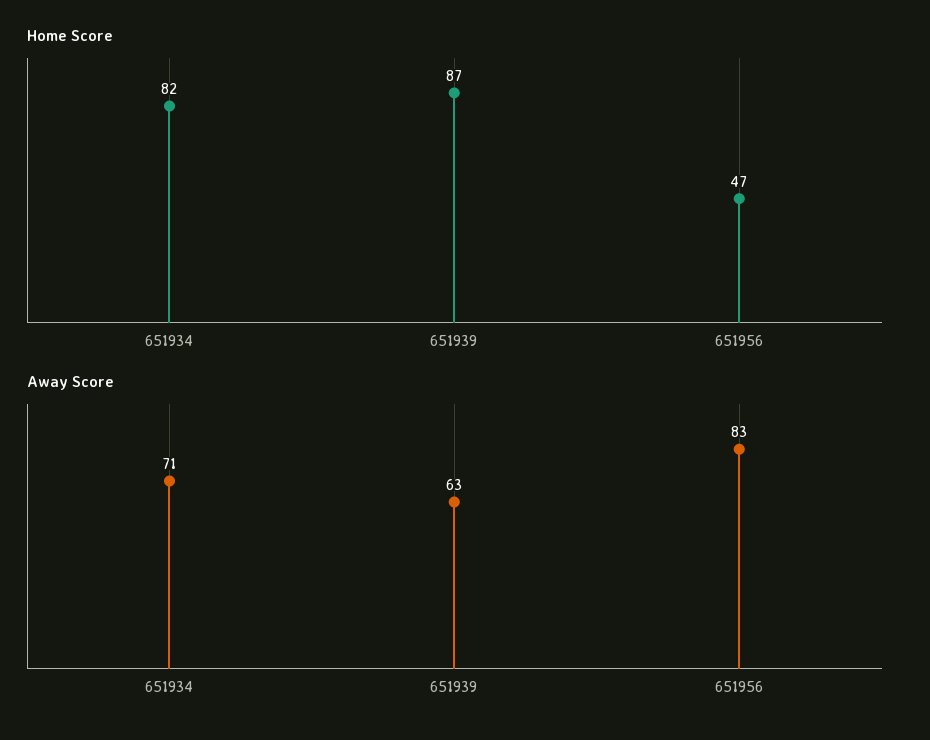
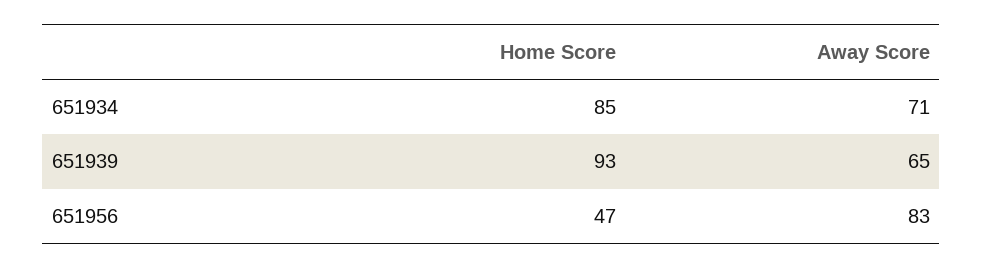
Home Score, 651934: 82 -> 85
Home Score, 651939: 87 -> 93
Away Score, 651939: 63 -> 65

